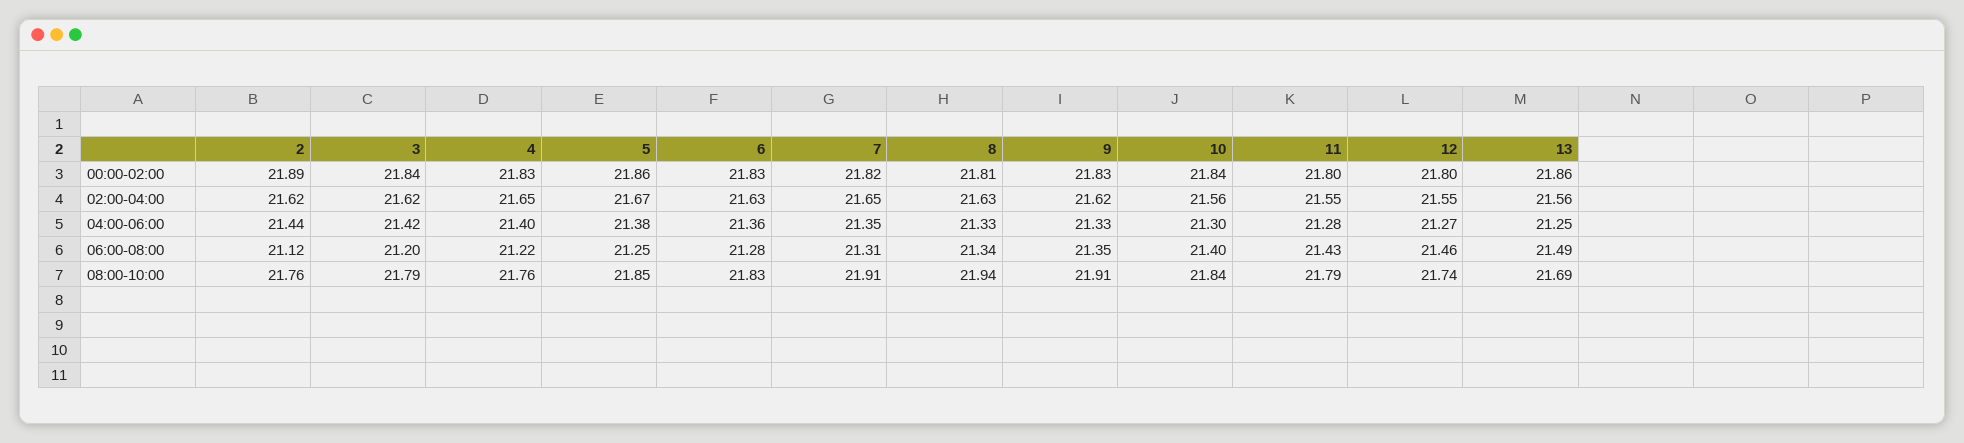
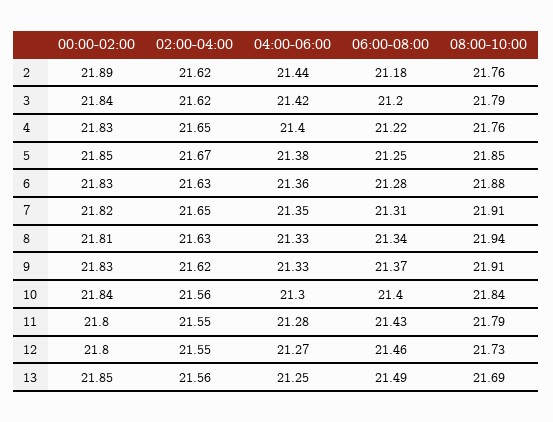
5, 00:00-02:00: 21.86 -> 21.85
13, 00:00-02:00: 21.86 -> 21.85
2, 06:00-08:00: 21.12 -> 21.18
9, 06:00-08:00: 21.35 -> 21.37
6, 08:00-10:00: 21.83 -> 21.88
12, 08:00-10:00: 21.74 -> 21.73

